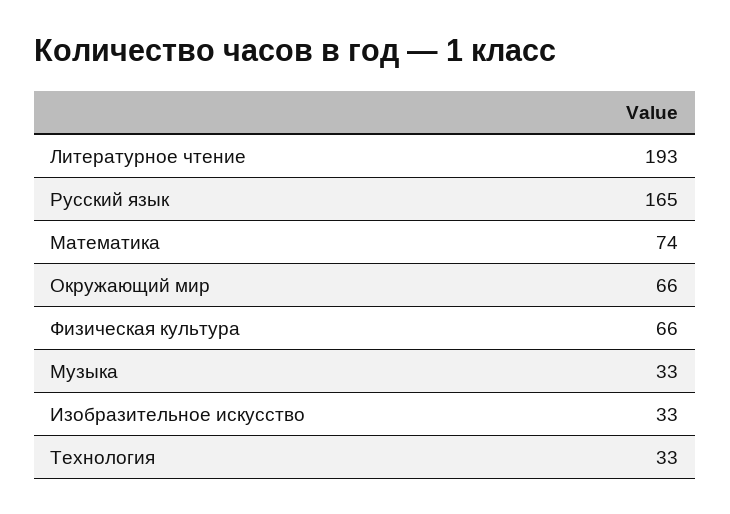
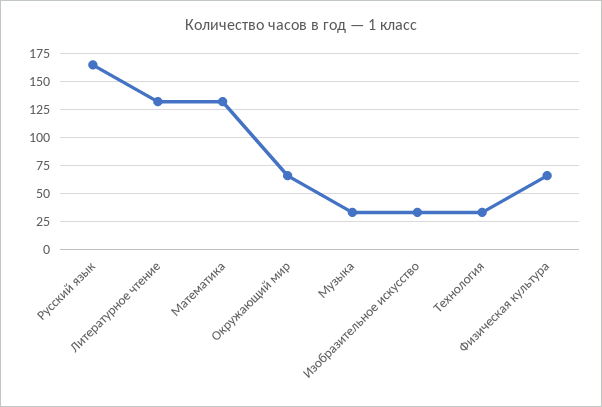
Литературное чтение: 193 -> 125
Математика: 74 -> 125

